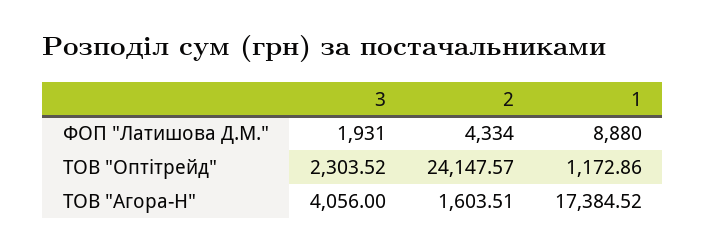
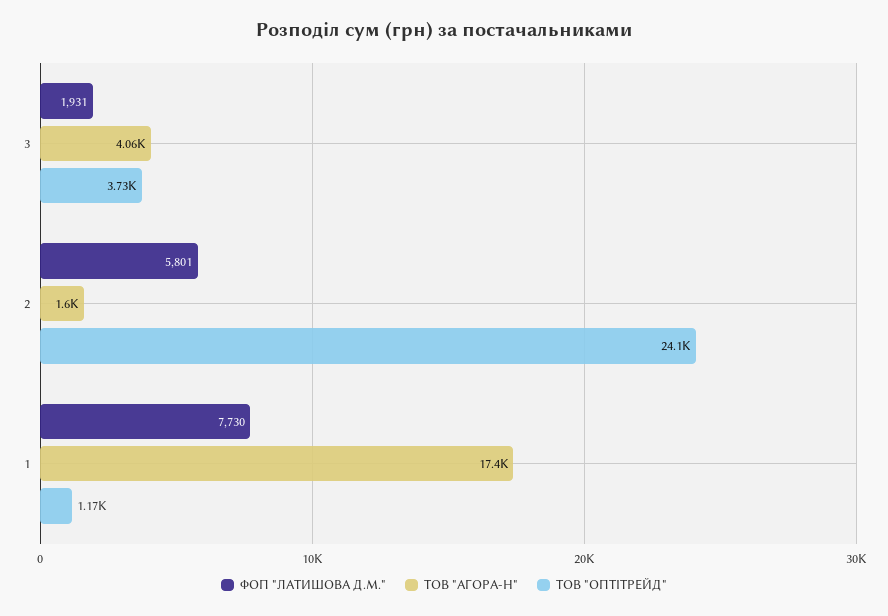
ФОП "Латишова Д.М.", 2: 4334 -> 5801
ФОП "Латишова Д.М.", 1: 8880 -> 7730
ТОВ "Оптітрейд", 3: 2303.52 -> 3730

